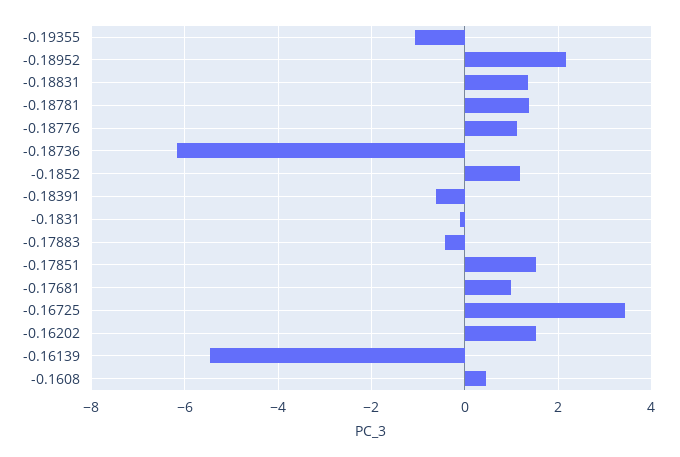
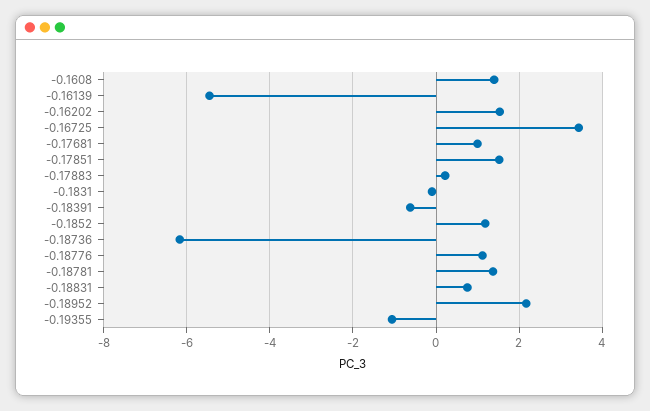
-0.18831: 1.4 -> 0.8
-0.17883: -0.4 -> 0.2
-0.1608: 0.4 -> 1.4

